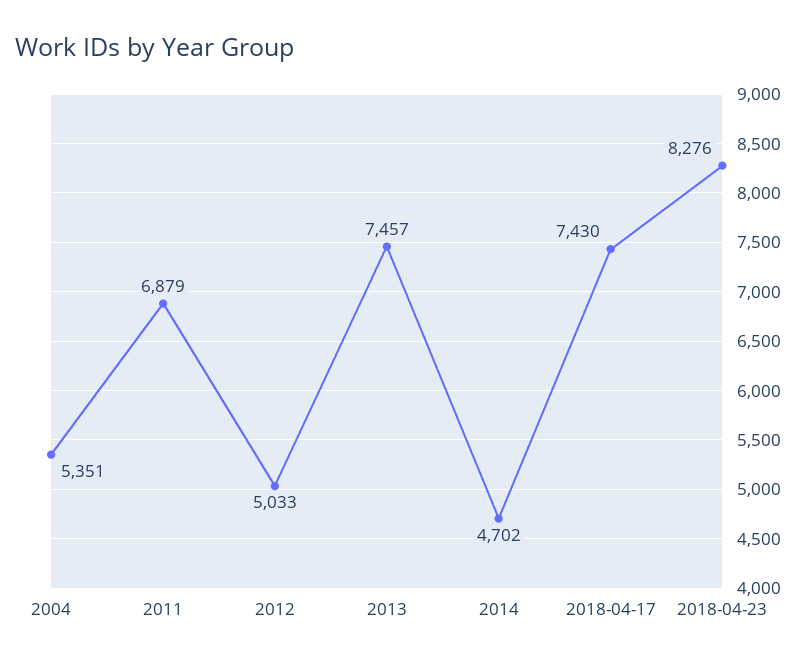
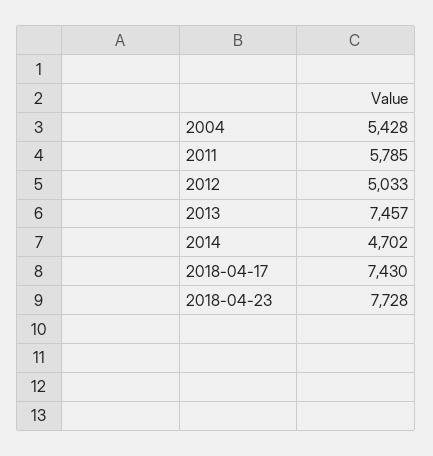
2004: 5351 -> 5428
2011: 6879 -> 5785
2018-04-23: 8276 -> 7728

